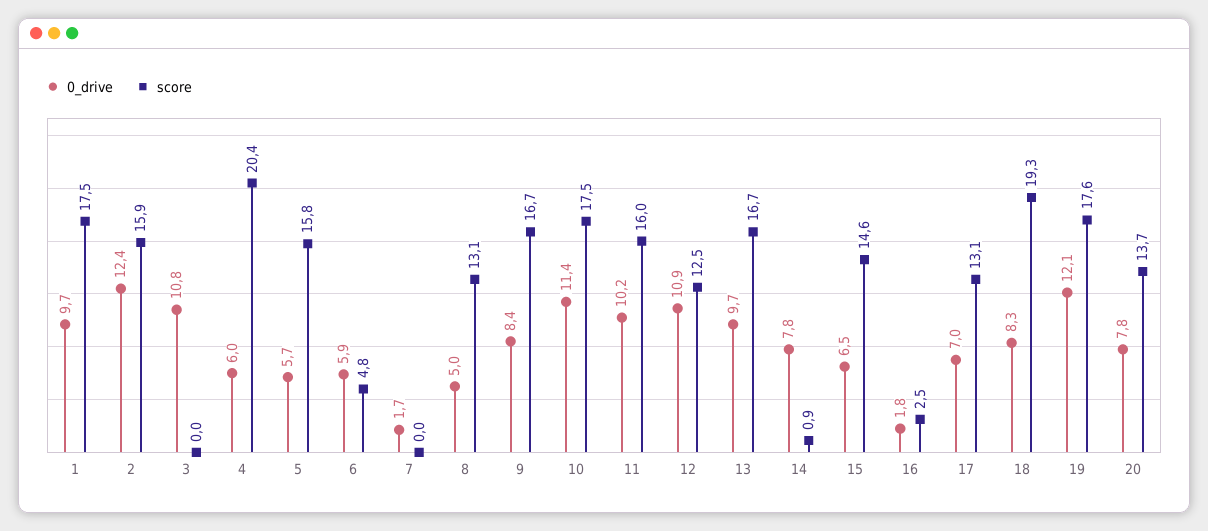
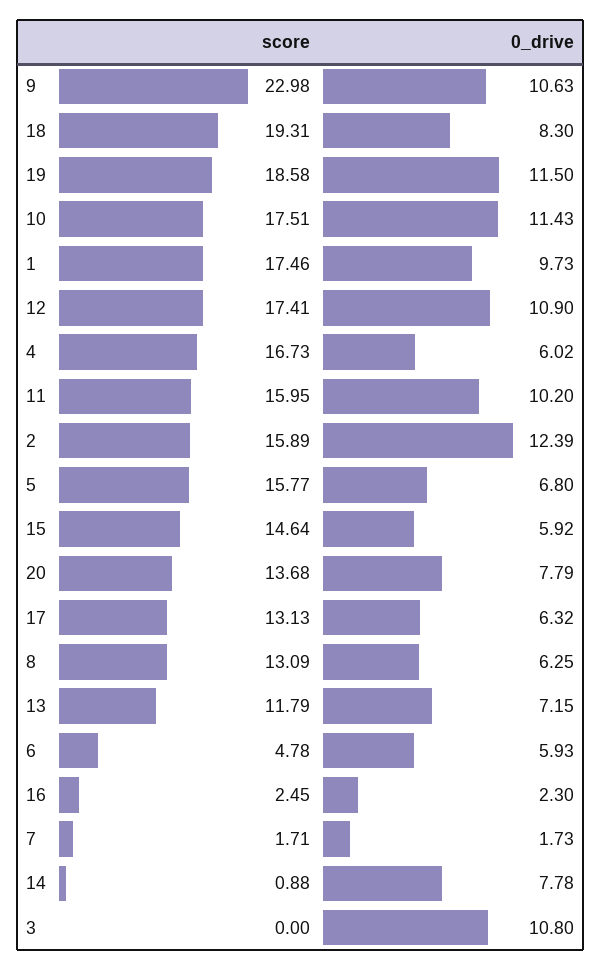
score, 4: 20.4 -> 16.73
0_drive, 5: 5.7 -> 6.8
score, 7: 0 -> 1.71
0_drive, 8: 5 -> 6.25
0_drive, 9: 8.4 -> 10.63
score, 9: 16.7 -> 22.98
score, 12: 12.5 -> 17.41
0_drive, 13: 9.7 -> 7.15
score, 13: 16.7 -> 11.79
0_drive, 15: 6.5 -> 5.92
0_drive, 16: 1.8 -> 2.3
0_drive, 17: 7 -> 6.32
0_drive, 19: 12.1 -> 11.5
score, 19: 17.6 -> 18.58

